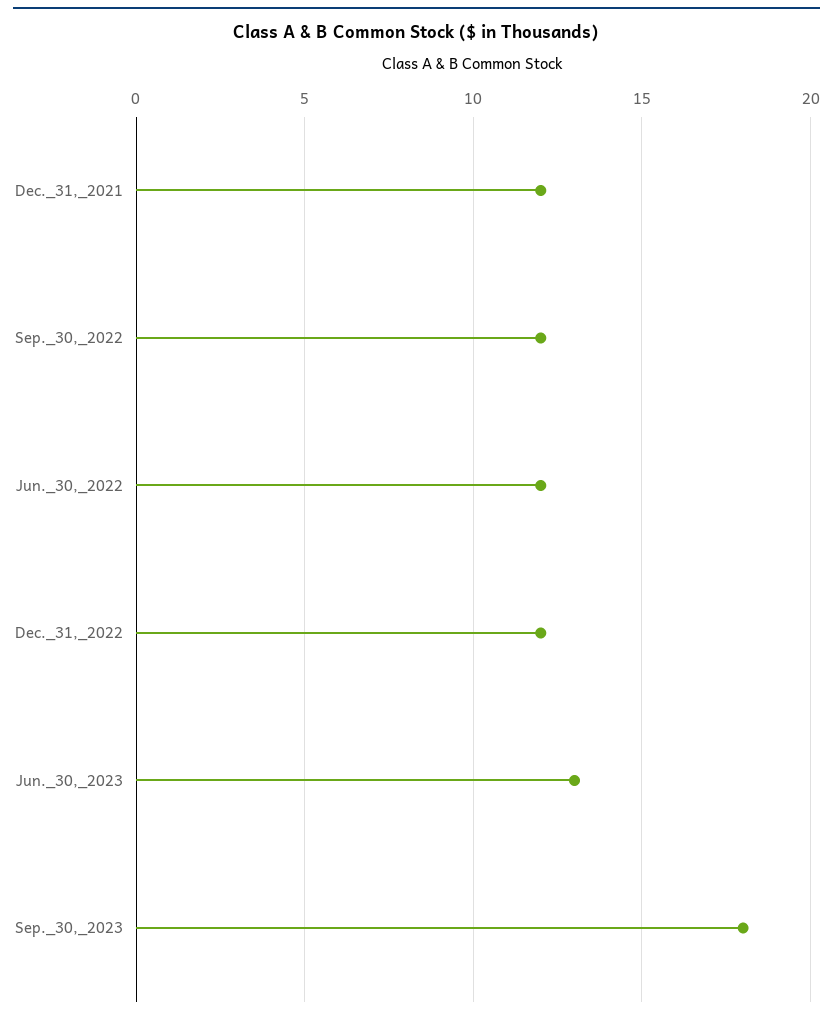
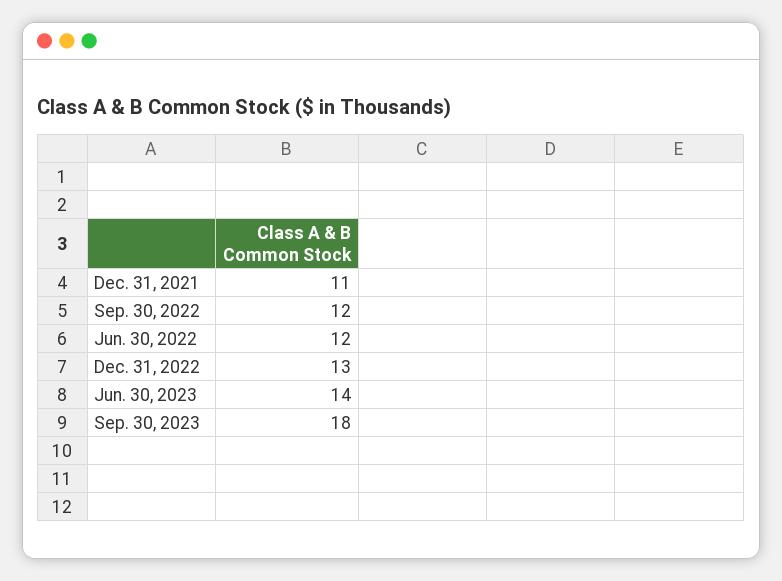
Dec._31,_2021: 12 -> 11
Dec._31,_2022: 12 -> 13
Jun._30,_2023: 13 -> 14

